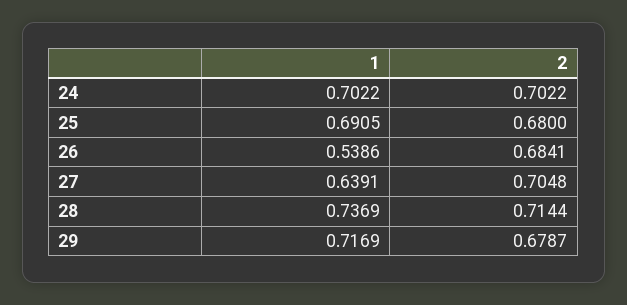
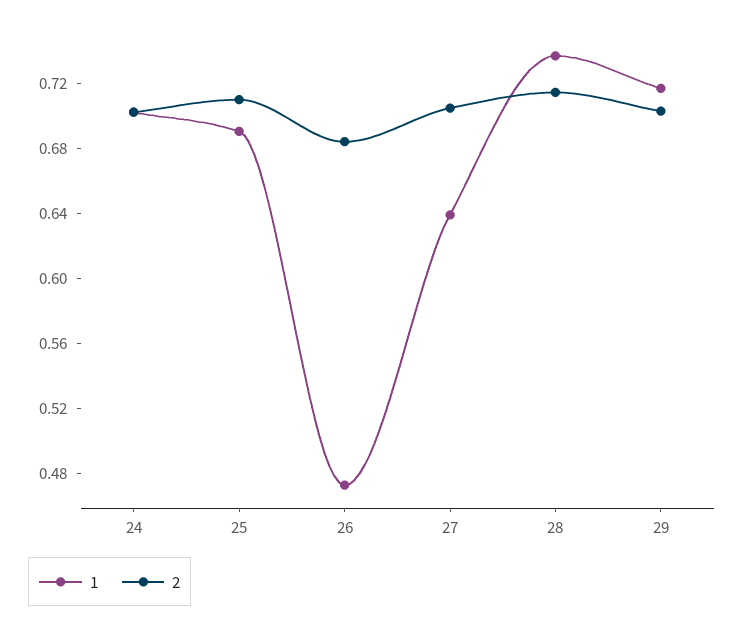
2, 25: 0.68 -> 0.71
1, 26: 0.5386 -> 0.47
2, 29: 0.6787 -> 0.7

